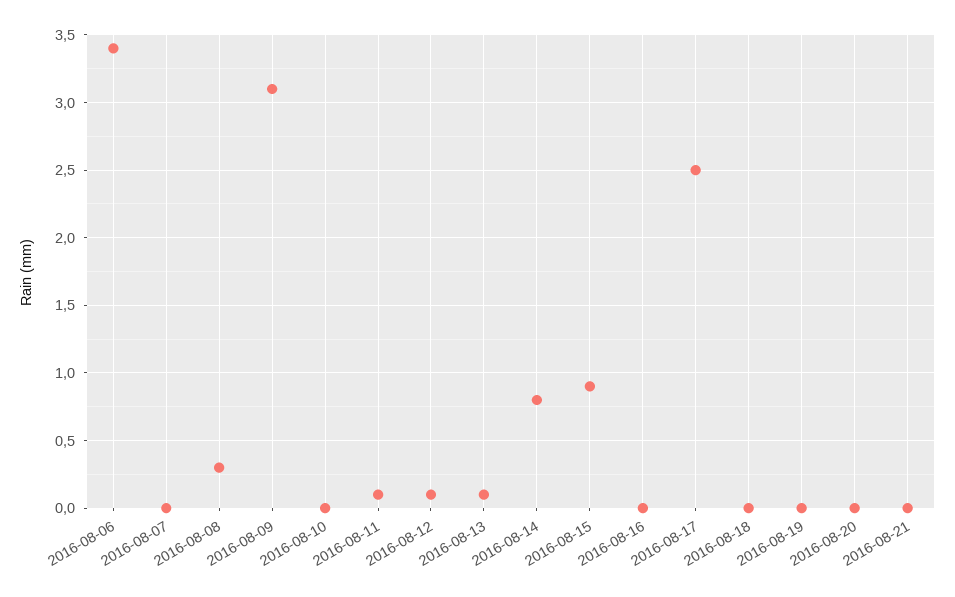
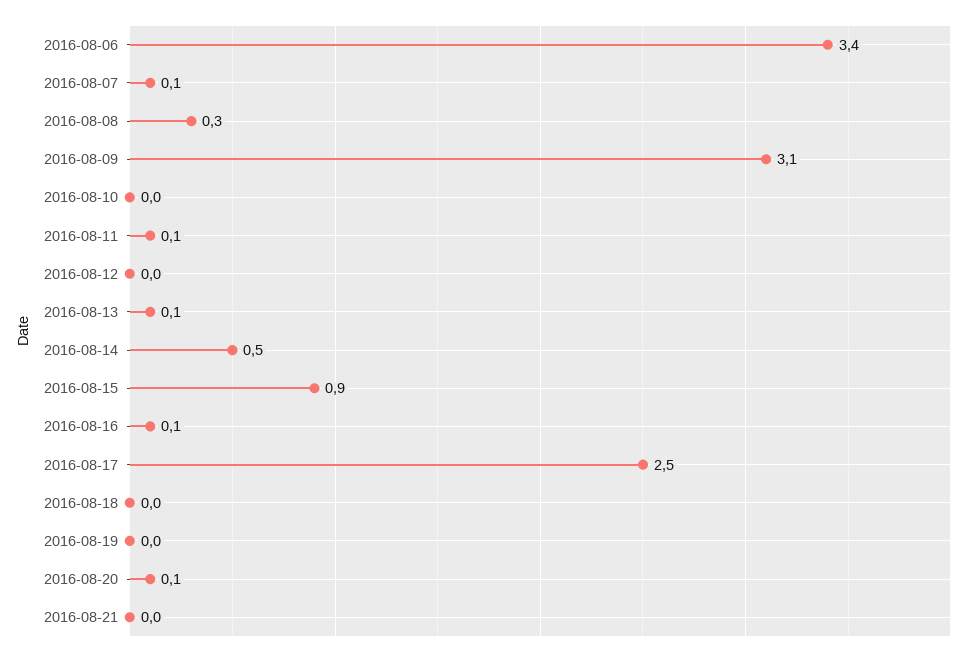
2016-08-07: 0 -> 0.1
2016-08-12: 0.1 -> 0
2016-08-14: 0.8 -> 0.5
2016-08-16: 0 -> 0.1
2016-08-20: 0 -> 0.1

